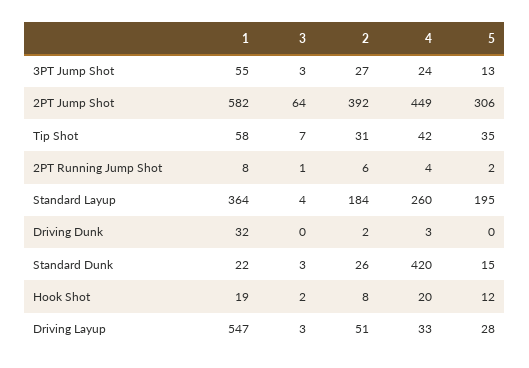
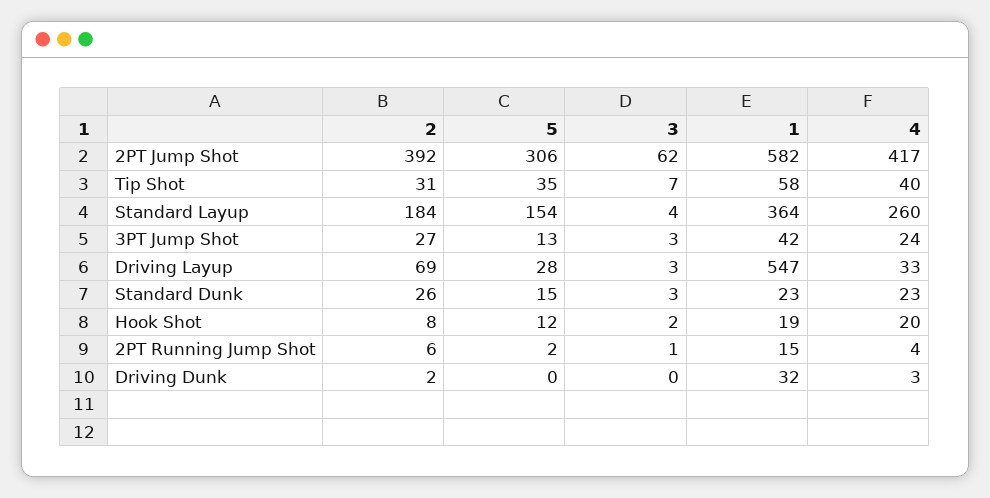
1, 3PT Jump Shot: 55 -> 42
3, 2PT Jump Shot: 64 -> 62
4, 2PT Jump Shot: 449 -> 417
4, Tip Shot: 42 -> 40
1, 2PT Running Jump Shot: 8 -> 15
5, Standard Layup: 195 -> 154
1, Standard Dunk: 22 -> 23
4, Standard Dunk: 420 -> 23
2, Driving Layup: 51 -> 69

